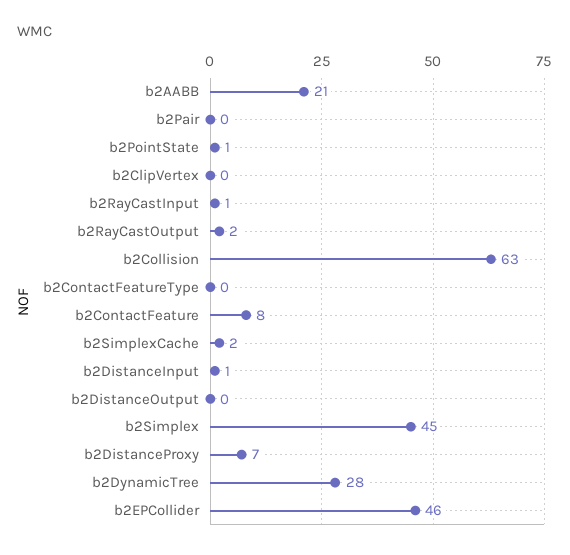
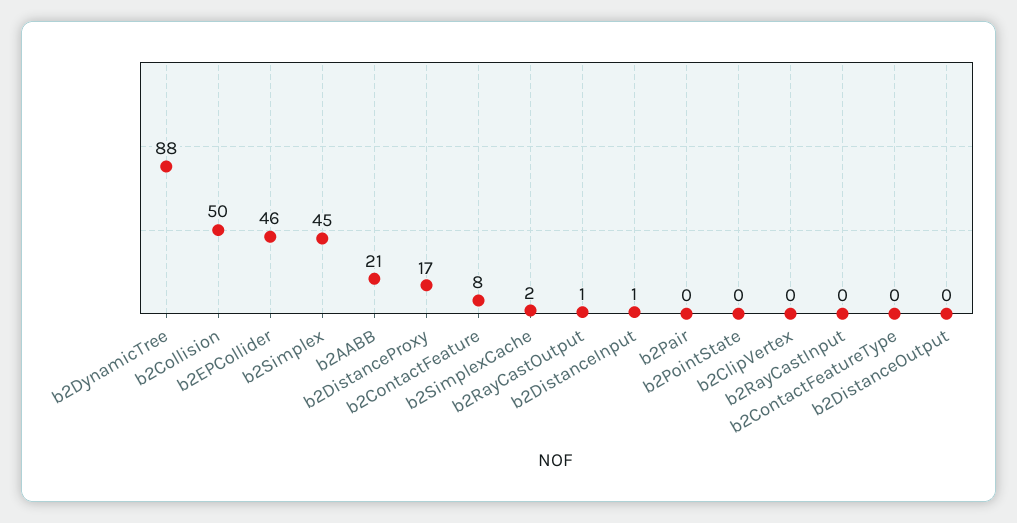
b2PointState: 1 -> 0
b2RayCastInput: 1 -> 0
b2RayCastOutput: 2 -> 1
b2Collision: 63 -> 50
b2DistanceProxy: 7 -> 17
b2DynamicTree: 28 -> 88

